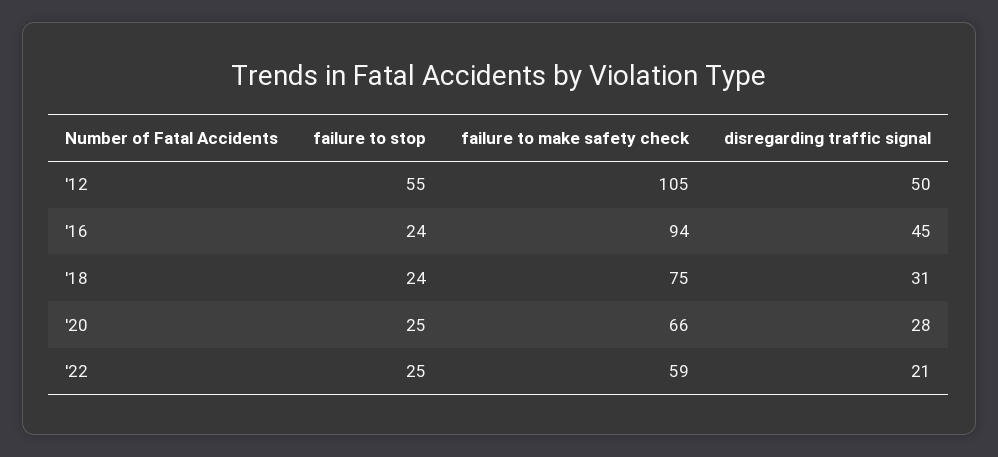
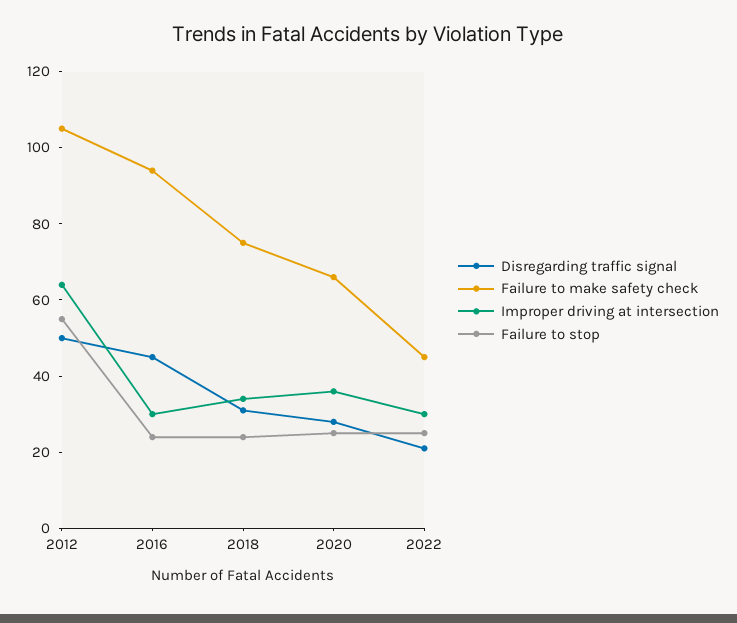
failure to make safety check, '22: 59 -> 45
Improper driving at intersection, '12: none -> 65
Improper driving at intersection, '16: none -> 30
Improper driving at intersection, '18: none -> 35
Improper driving at intersection, '20: none -> 35
Improper driving at intersection, '22: none -> 30

